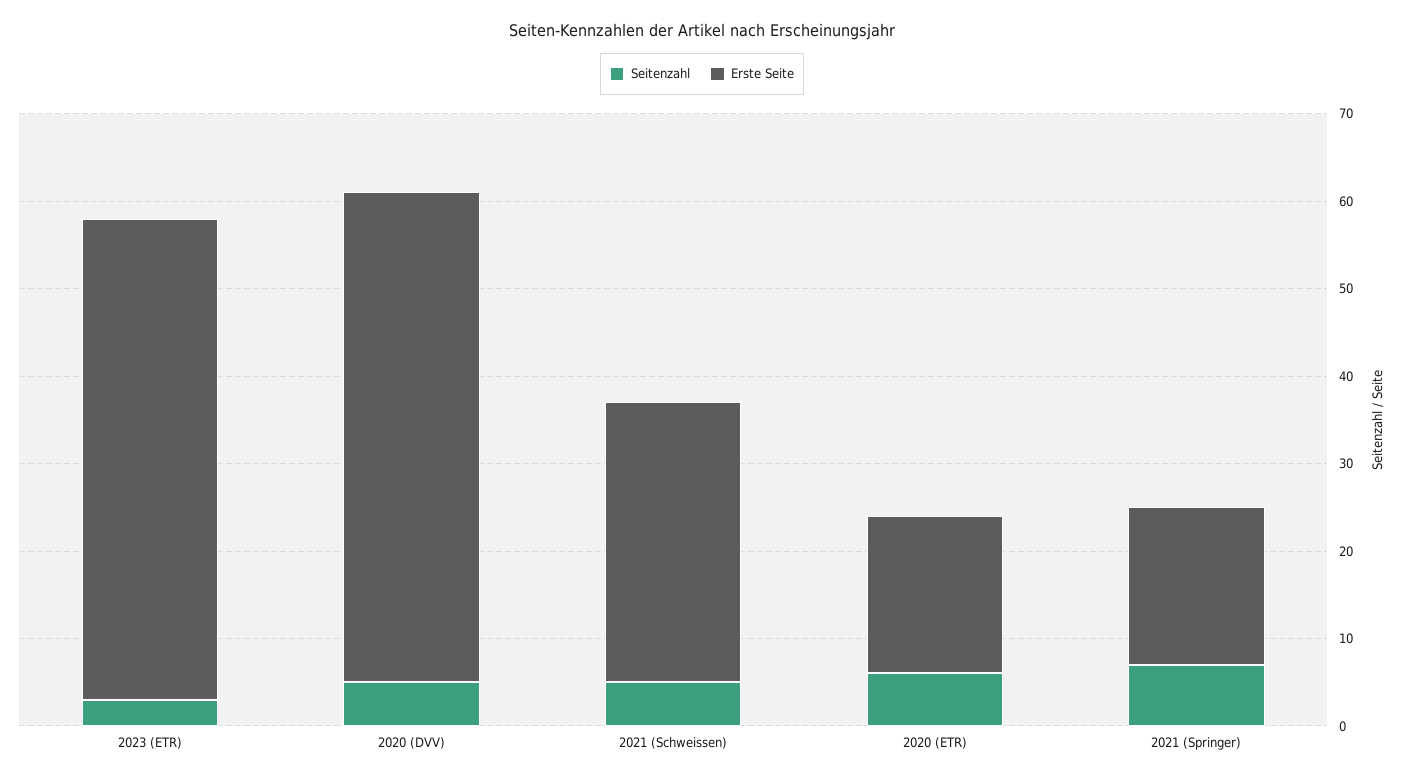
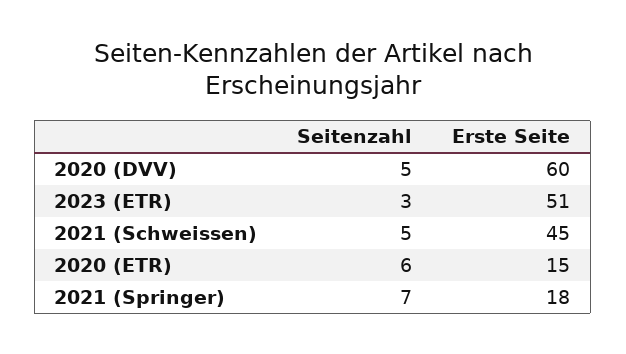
Erste Seite, 2023 (ETR): 55 -> 51
Erste Seite, 2020 (DVV): 56 -> 60
Erste Seite, 2021 (Schweissen): 32 -> 45
Erste Seite, 2020 (ETR): 18 -> 15

